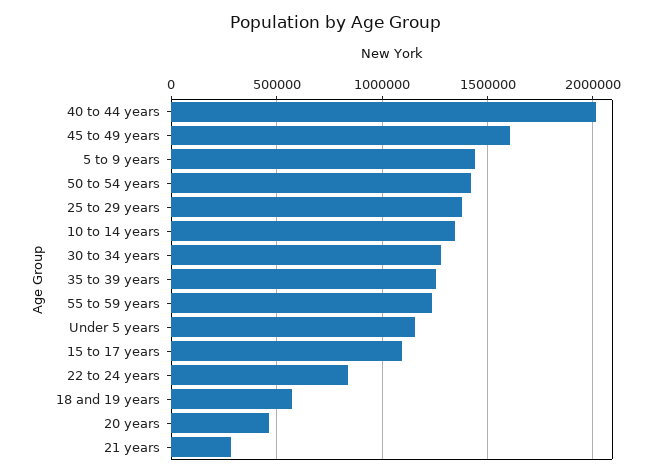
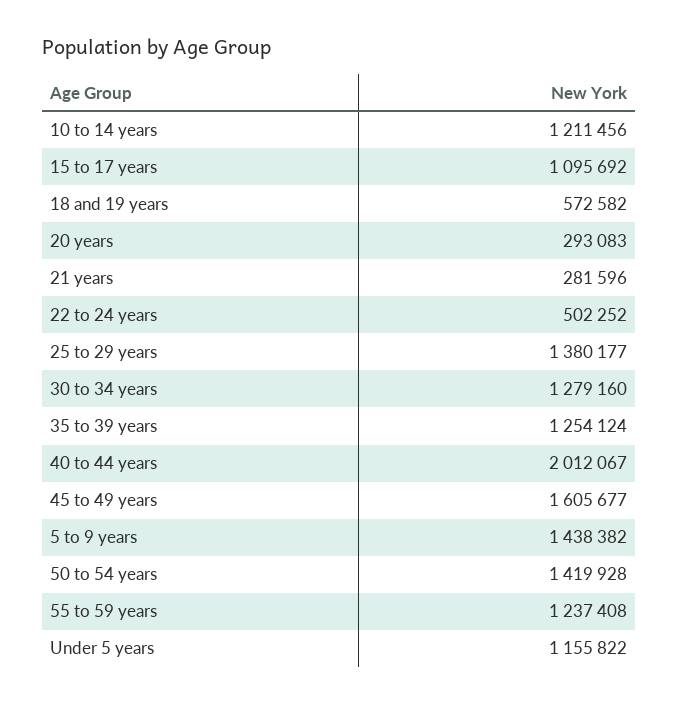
10 to 14 years: 1350000 -> 1211456
22 to 24 years: 850000 -> 502252
20 years: 450000 -> 293083

